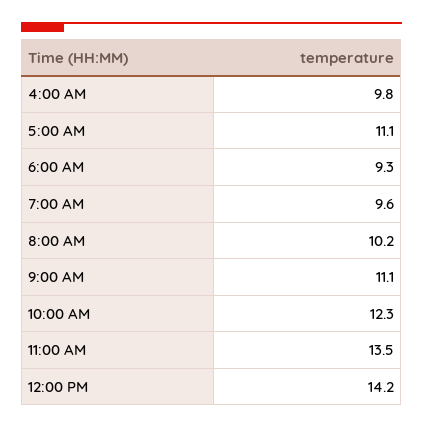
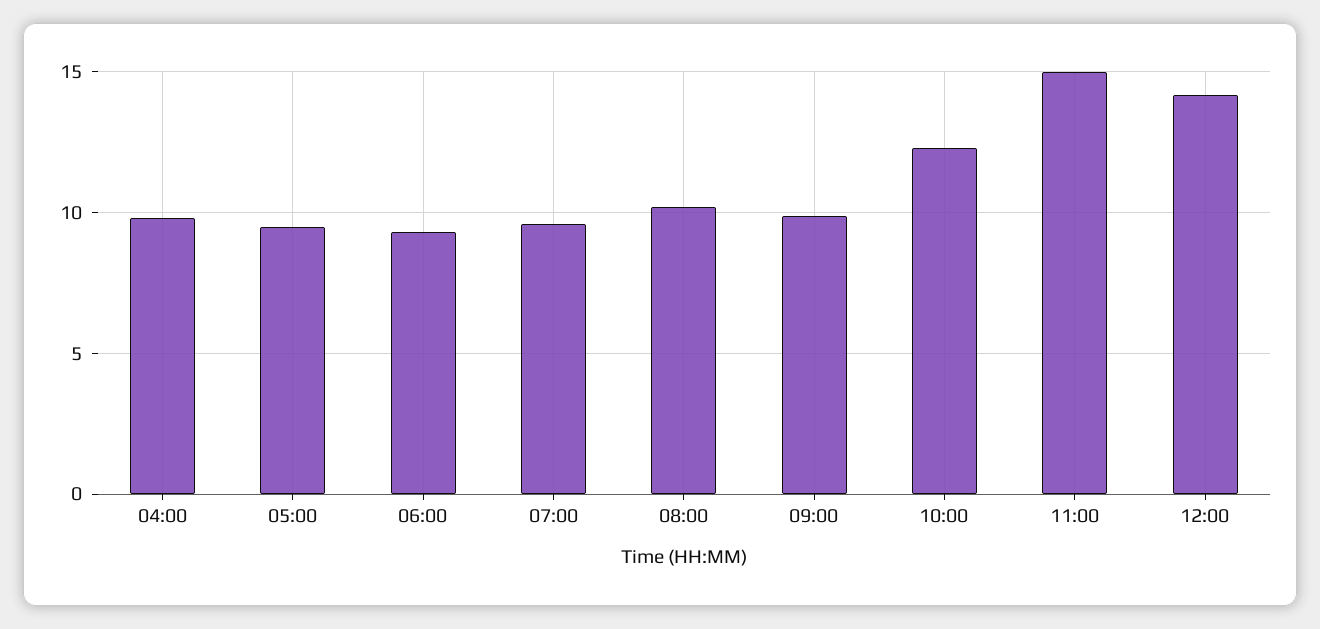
5:00 AM: 11.1 -> 9.5
9:00 AM: 11.1 -> 10
11:00 AM: 13.5 -> 15

